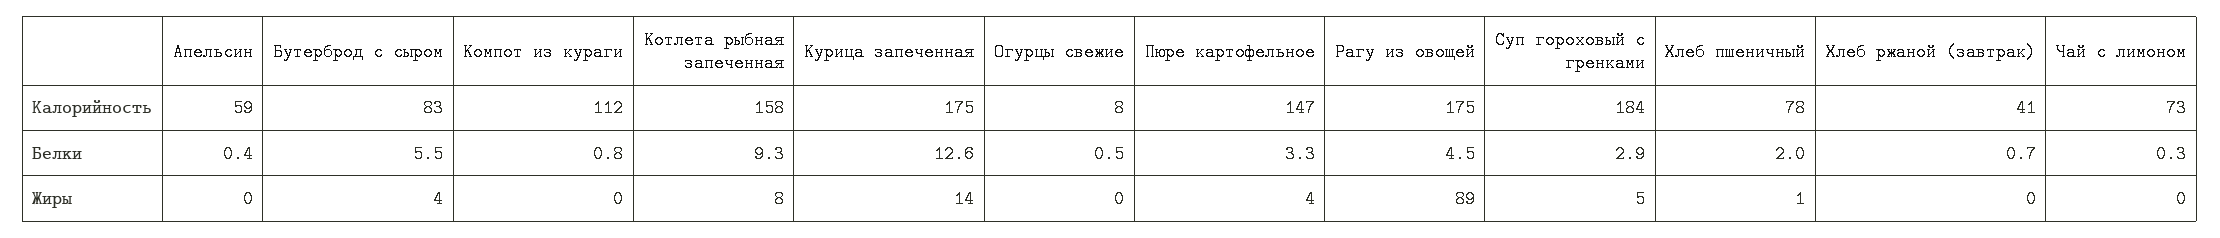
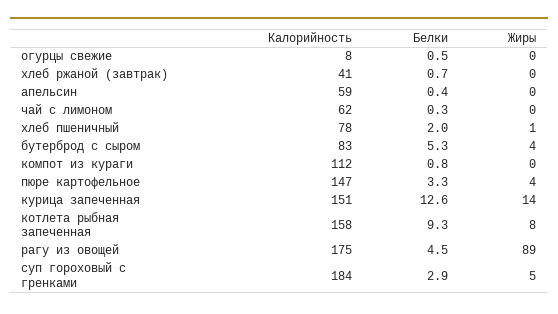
Курица запеченная, Калорийность: 175 -> 151
Чай с лимоном, Калорийность: 73 -> 62
Бутерброд с сыром, Белки: 5.5 -> 5.3

